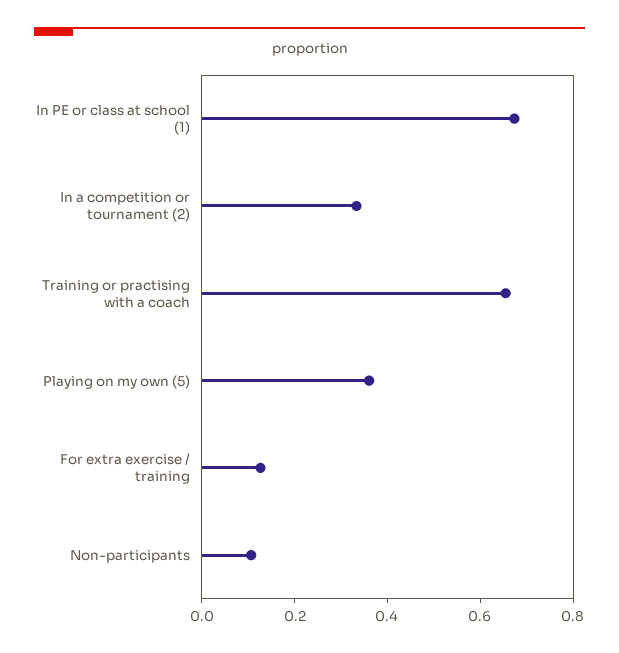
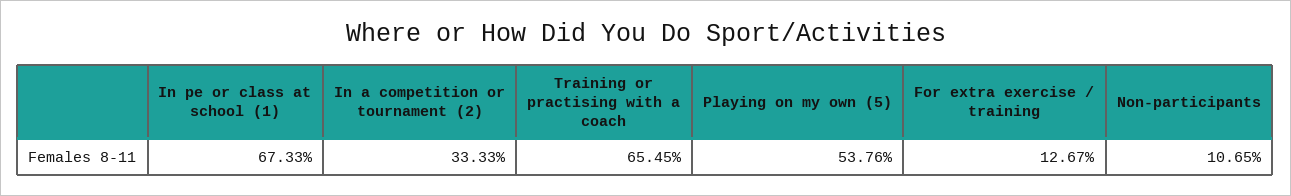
Playing on my own (5): 0.35 -> 0.5376

